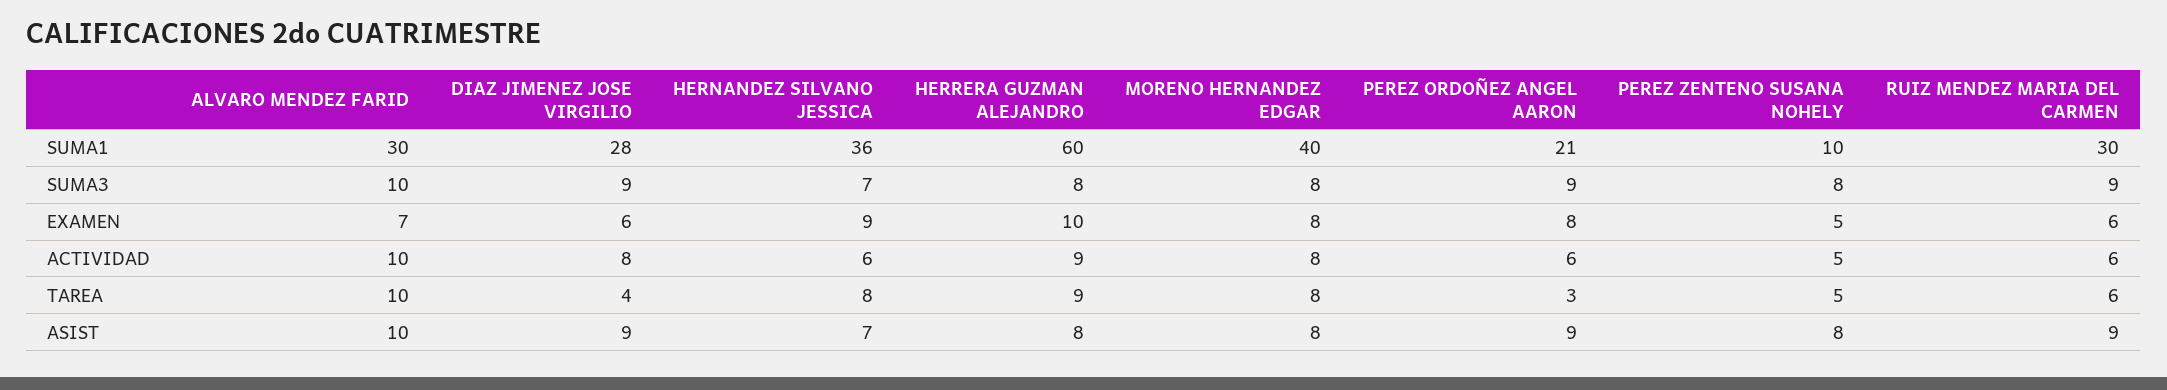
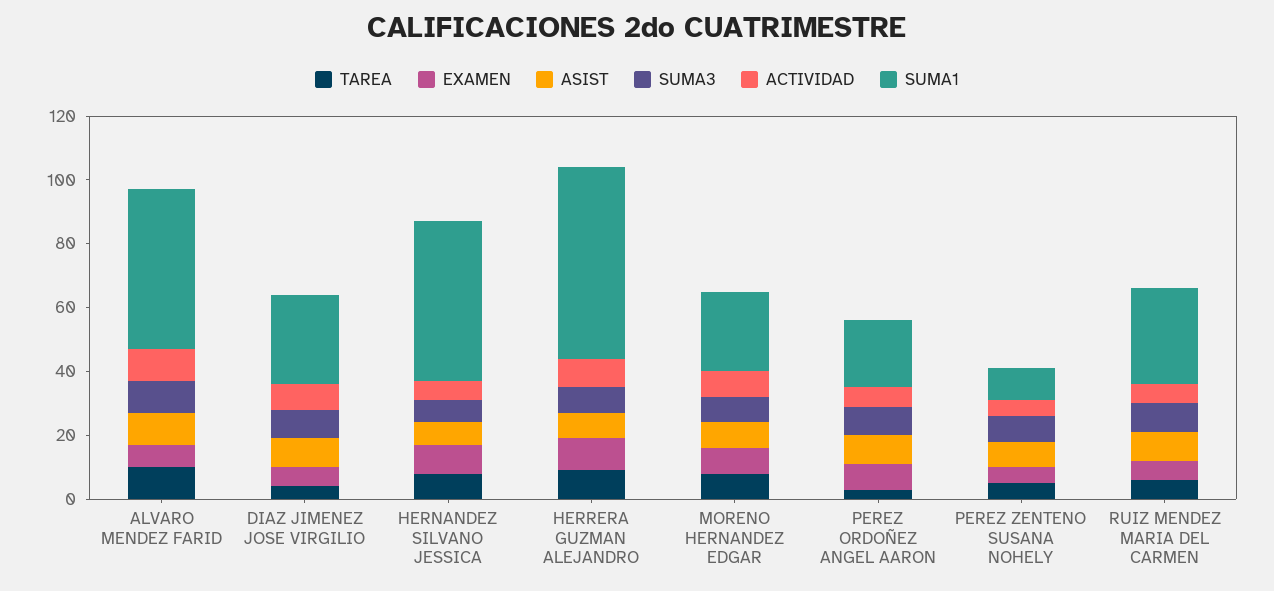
SUMA1, ALVARO MENDEZ FARID: 30 -> 50
SUMA1, HERNANDEZ SILVANO JESSICA: 36 -> 50
SUMA1, MORENO HERNANDEZ EDGAR: 40 -> 25

